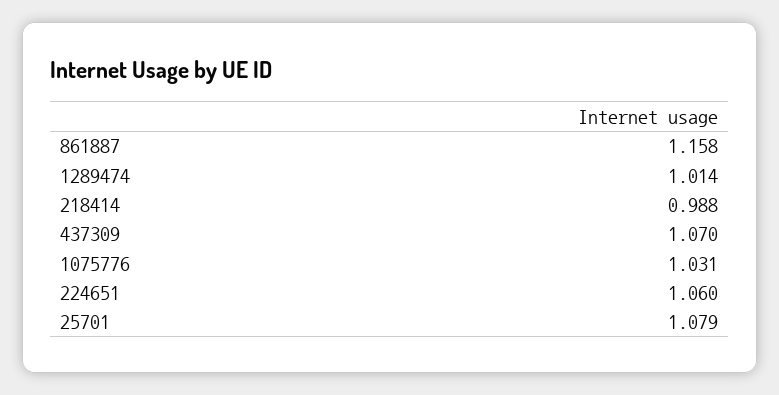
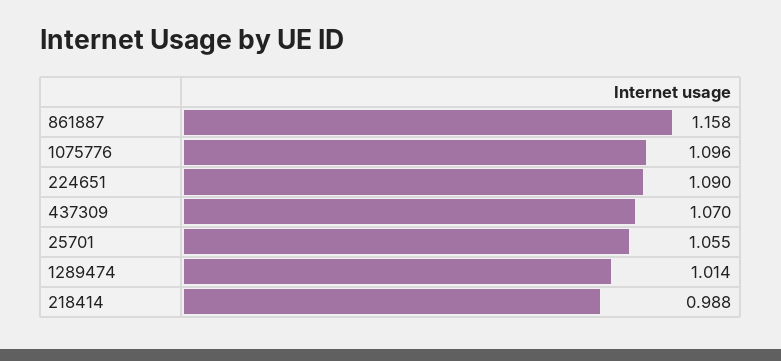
1075776: 1.031 -> 1.096
224651: 1.06 -> 1.09
25701: 1.079 -> 1.055

